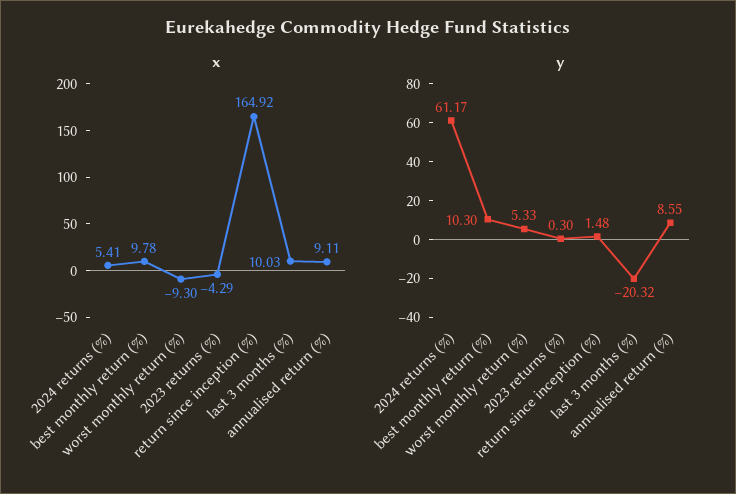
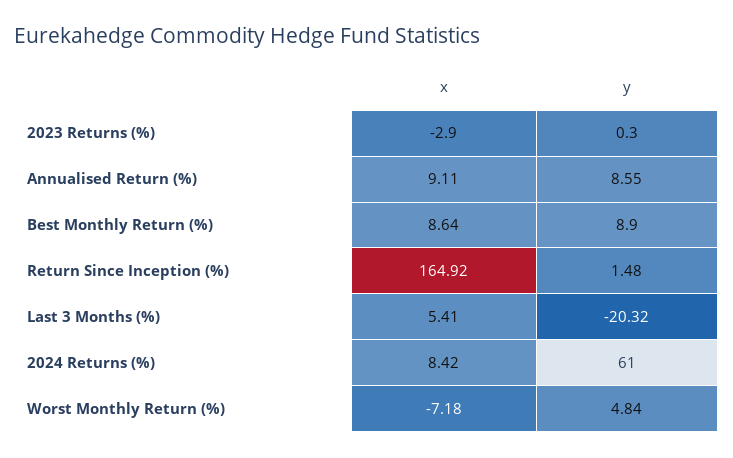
x, 2024 returns (%): 5.41 -> 8.42
x, best monthly return (%): 9.78 -> 8.64
x, worst monthly return (%): -9.3 -> -7.18
x, 2023 returns (%): -4.29 -> -2.9
x, last 3 months (%): 10.03 -> 5.41
y, 2024 returns (%): 61.17 -> 61
y, best monthly return (%): 10.3 -> 8.9
y, worst monthly return (%): 5.33 -> 4.84

